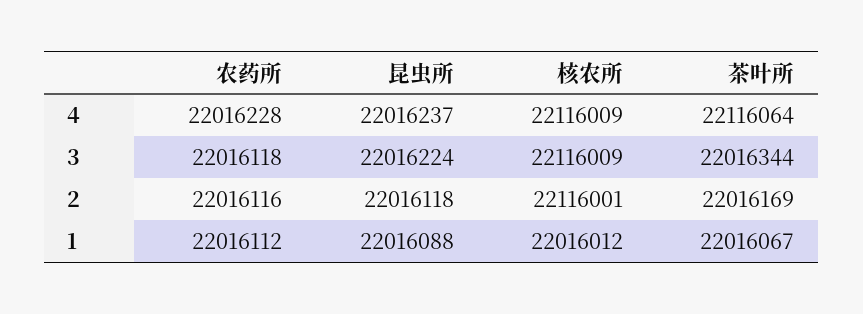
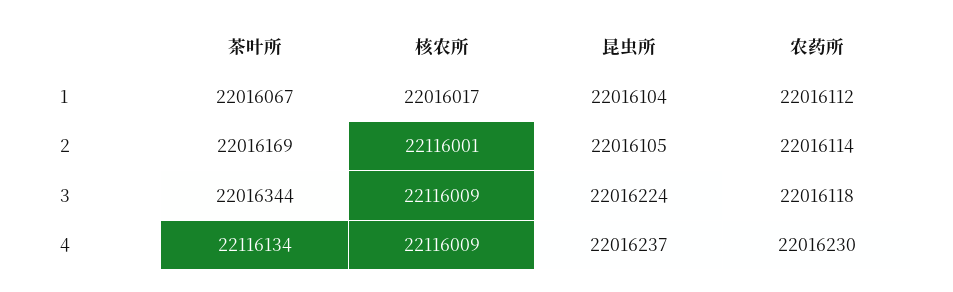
农药所, 4: 22016228 -> 22016230
茶叶所, 4: 22116064 -> 22116134
农药所, 2: 22016116 -> 22016114
昆虫所, 2: 22016118 -> 22016105
昆虫所, 1: 22016088 -> 22016104
核农所, 1: 22016012 -> 22016017

